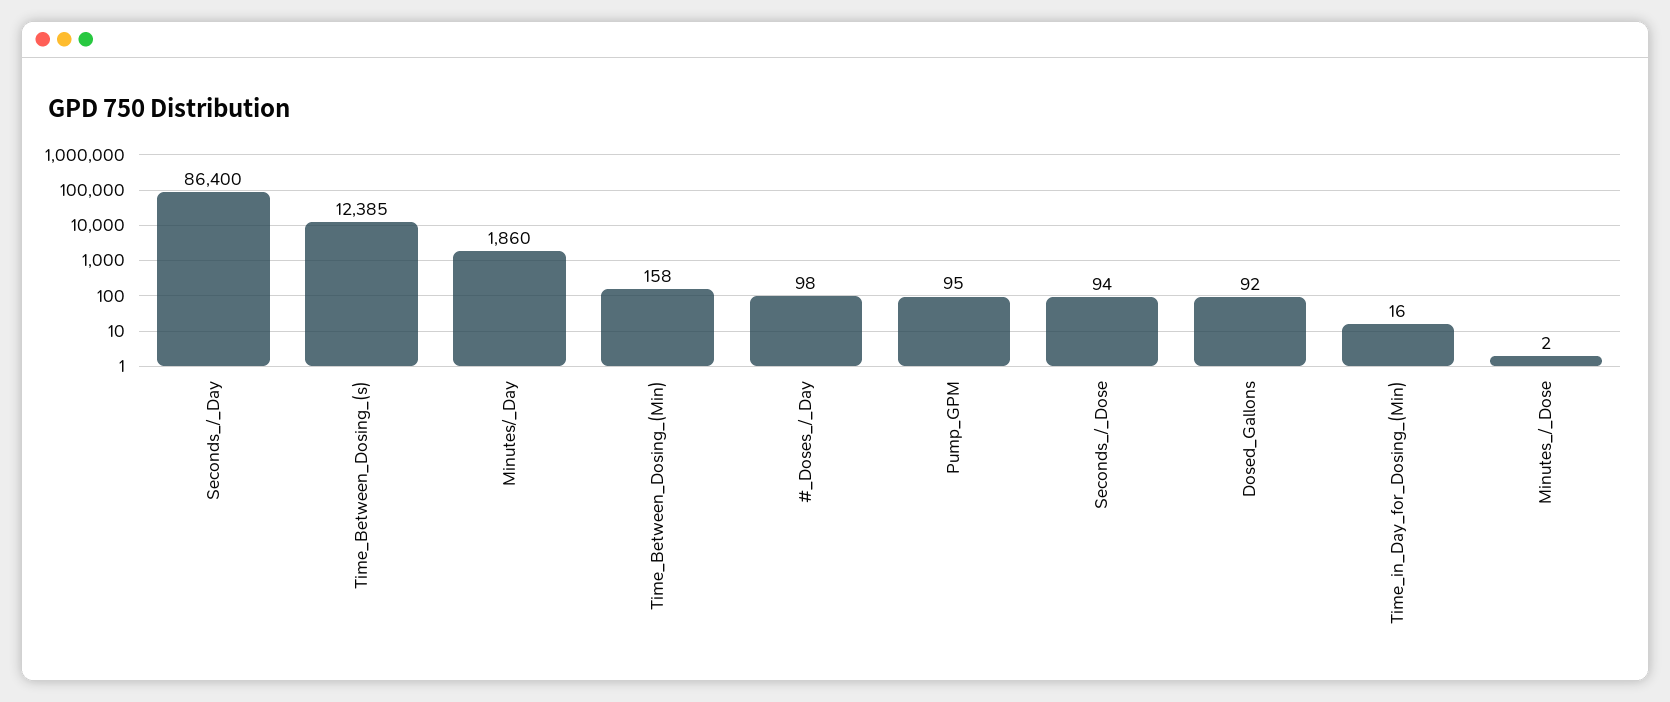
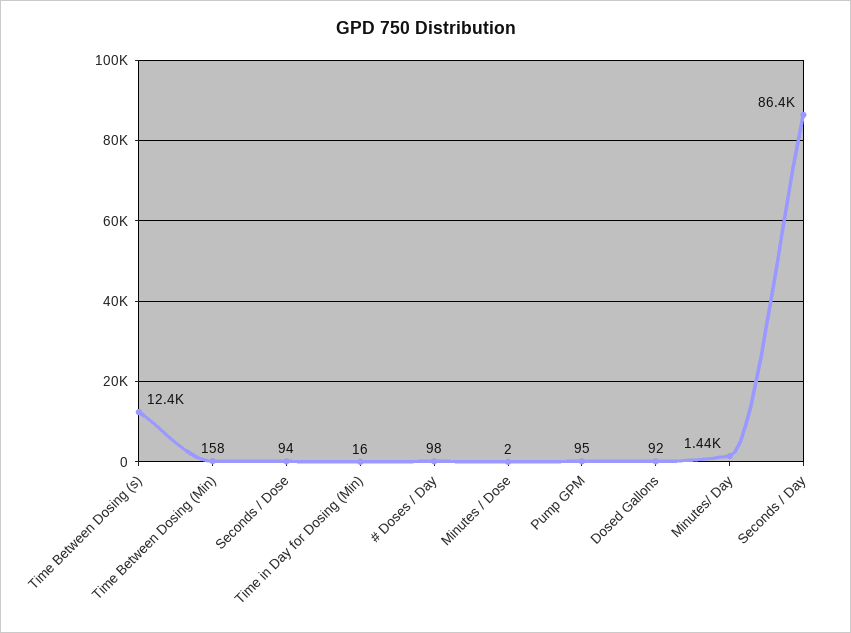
Minutes/_Day: 1860 -> 1440

